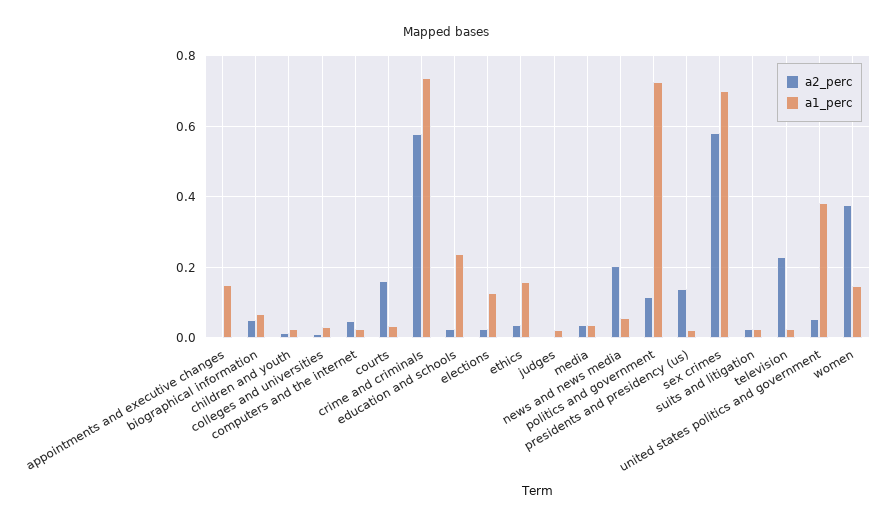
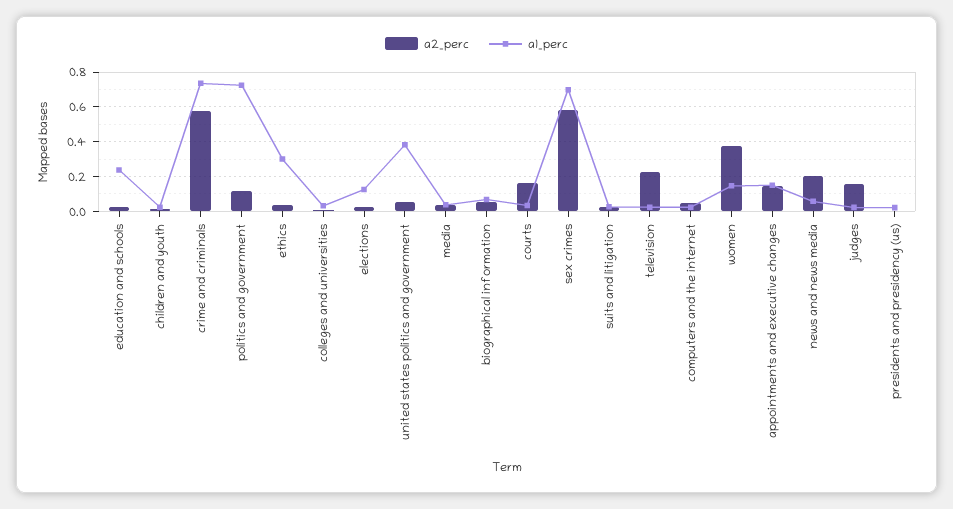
a2_perc, appointments and executive changes: 0 -> 0.15
a1_perc, ethics: 0.16 -> 0.3
a2_perc, judges: 0 -> 0.15
a2_perc, presidents and presidency (us): 0.14 -> 0

